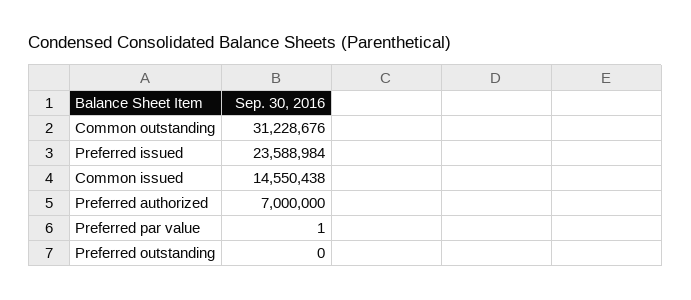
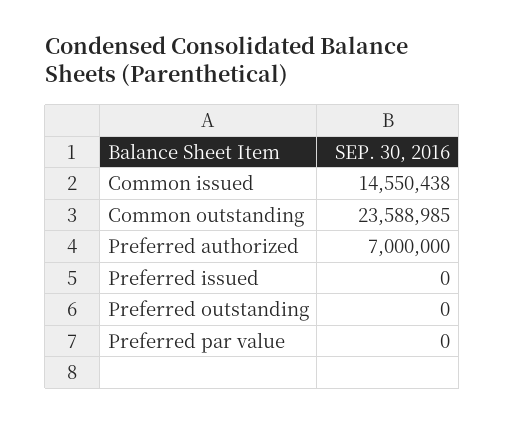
Common outstanding: 31228676 -> 23588985
Preferred issued: 23588984 -> 0
Preferred par value: 1 -> 0

